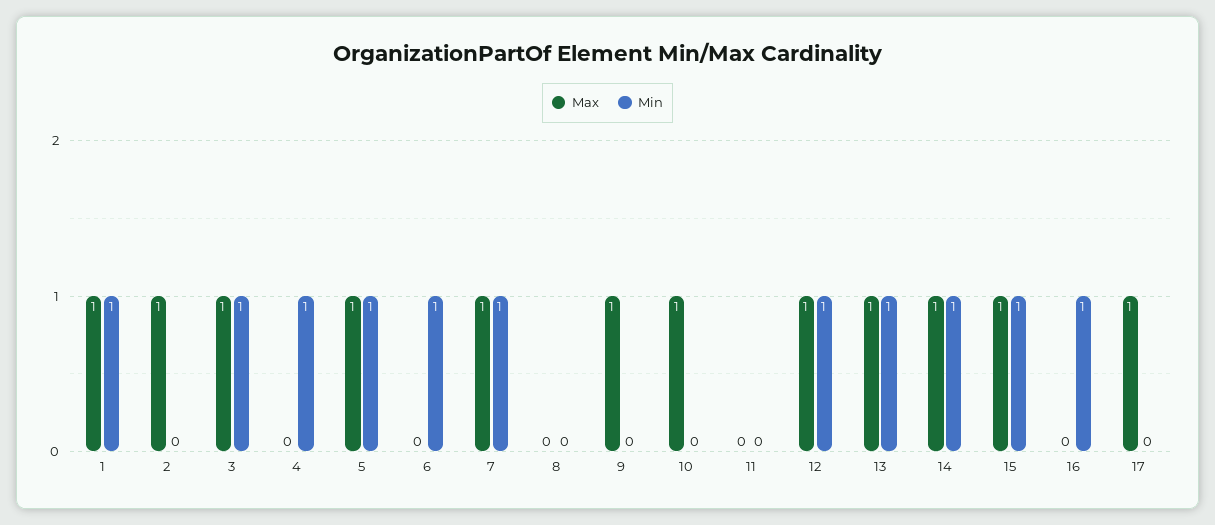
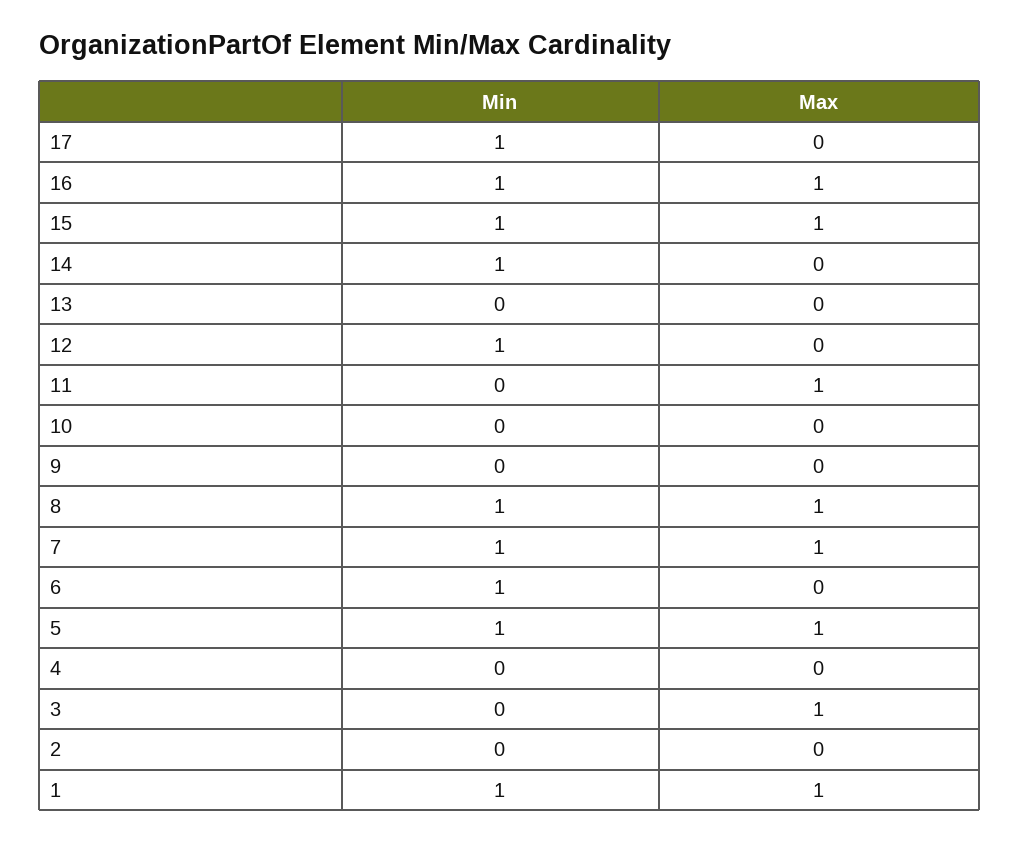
Max, 2: 1 -> 0
Min, 3: 1 -> 0
Min, 4: 1 -> 0
Max, 8: 0 -> 1
Min, 8: 0 -> 1
Max, 9: 1 -> 0
Max, 10: 1 -> 0
Max, 11: 0 -> 1
Max, 12: 1 -> 0
Max, 13: 1 -> 0
Min, 13: 1 -> 0
Max, 14: 1 -> 0
Max, 16: 0 -> 1
Max, 17: 1 -> 0
Min, 17: 0 -> 1

